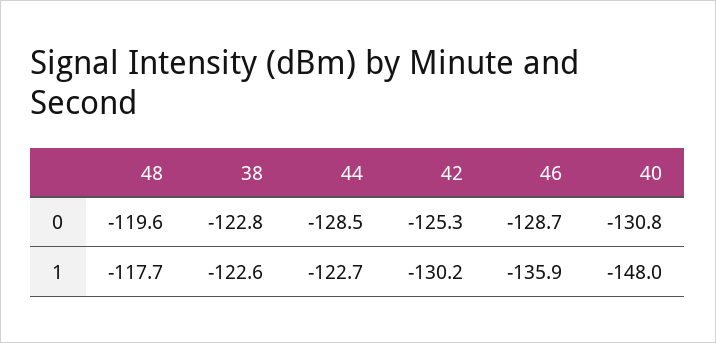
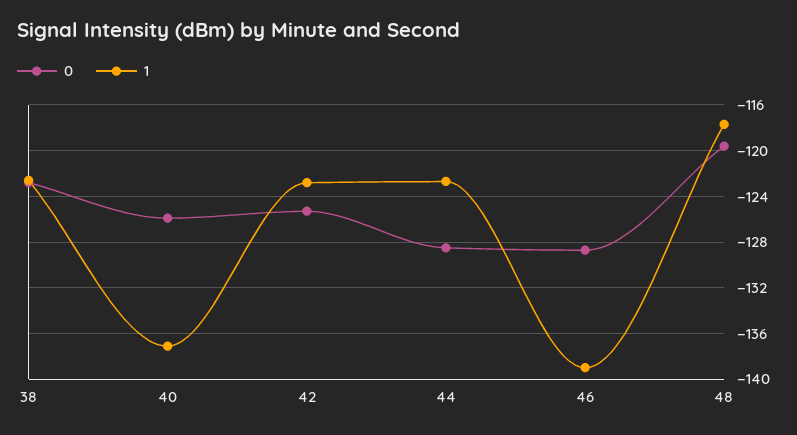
0, 40: -130.8 -> -126
1, 42: -130.2 -> -123
1, 46: -135.9 -> -139
1, 40: -148 -> -137

